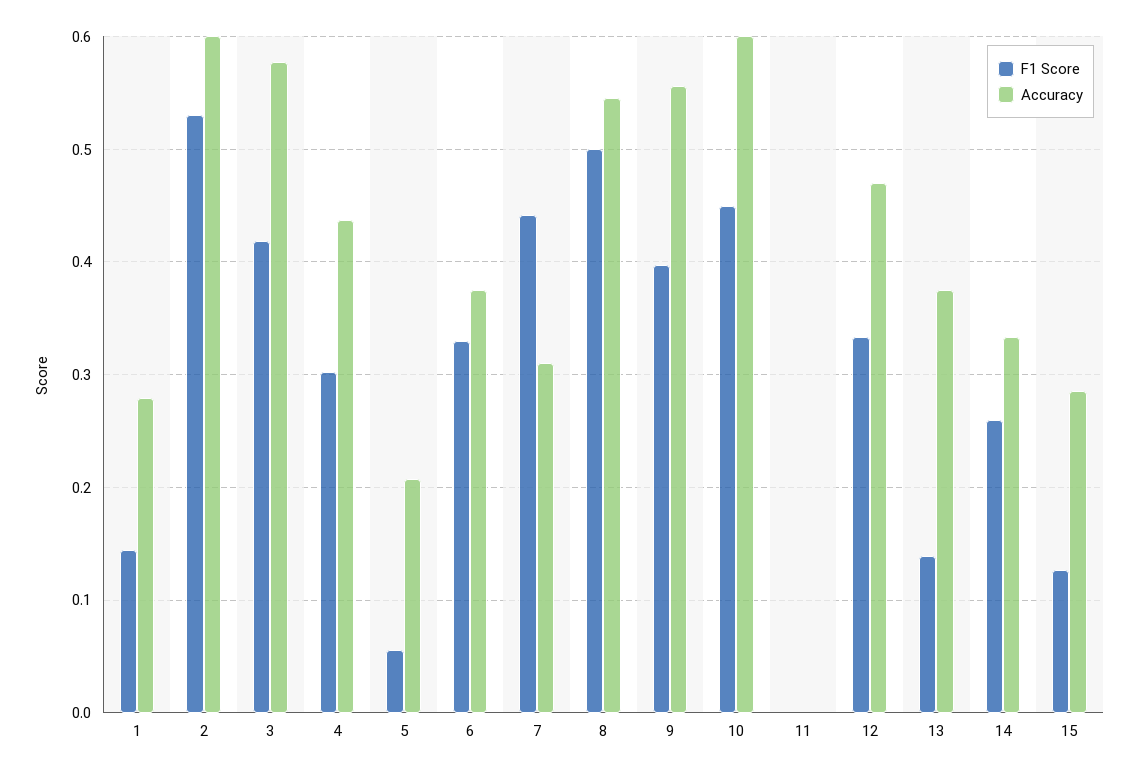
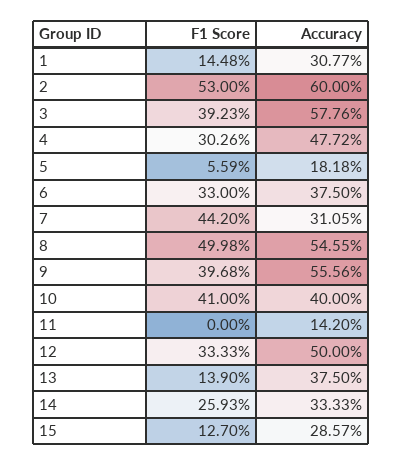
Accuracy, 1: 0.28 -> 0.3077
F1 Score, 3: 0.42 -> 0.3923
Accuracy, 4: 0.44 -> 0.4772
Accuracy, 5: 0.21 -> 0.1818
F1 Score, 10: 0.45 -> 0.41
Accuracy, 10: 0.6 -> 0.4
Accuracy, 11: 0 -> 0.142
Accuracy, 12: 0.47 -> 0.5

